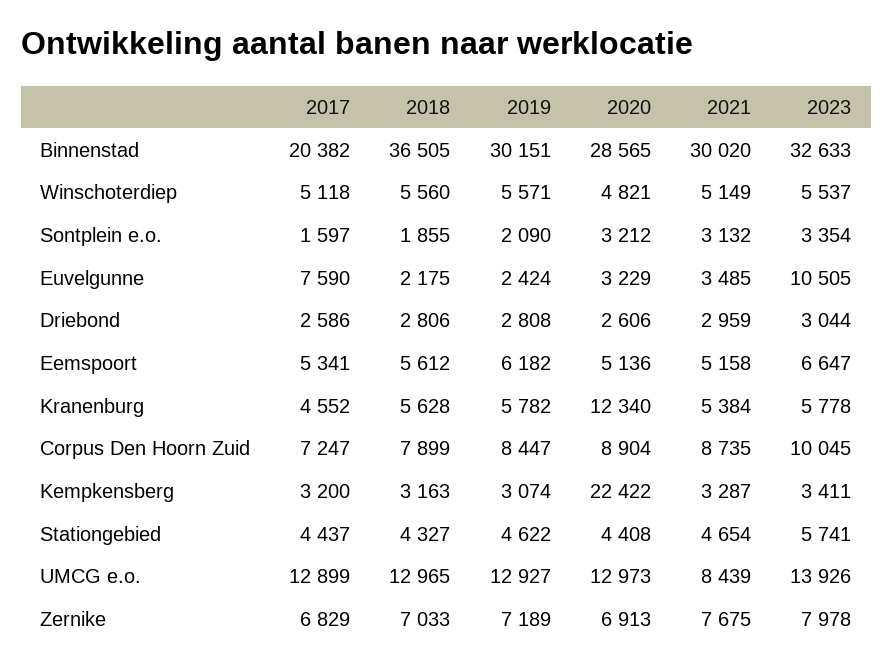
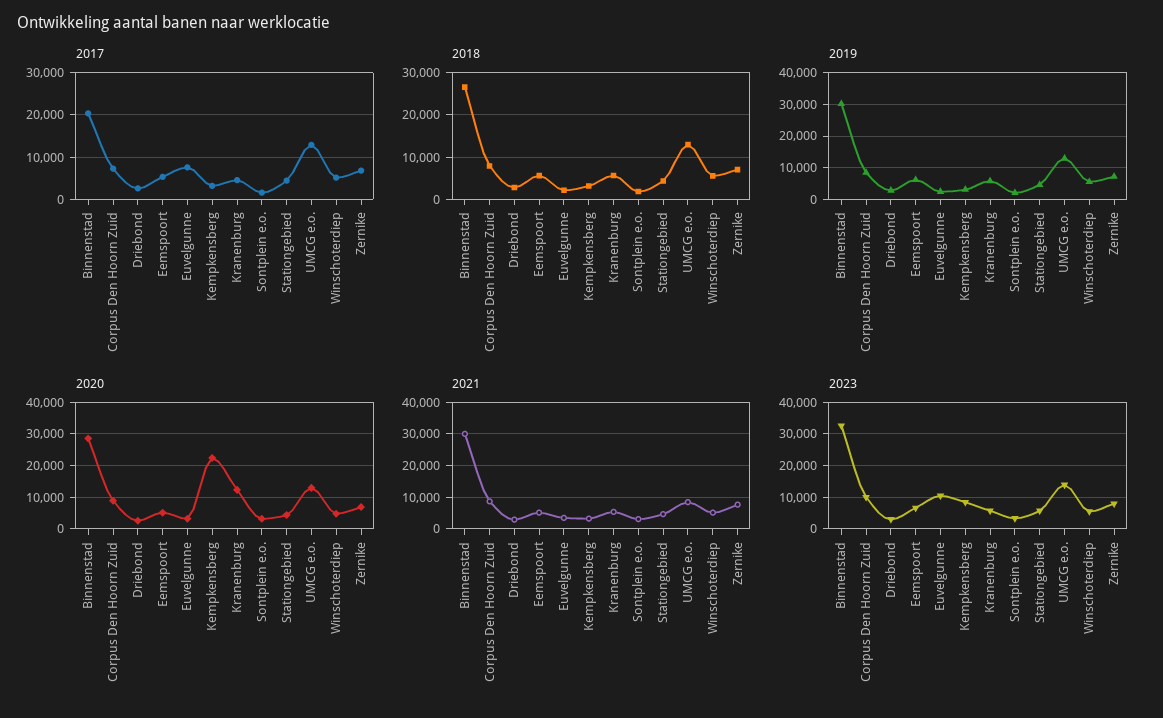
2018, Binnenstad: 36505 -> 26000
2023, Kempkensberg: 3411 -> 8000

